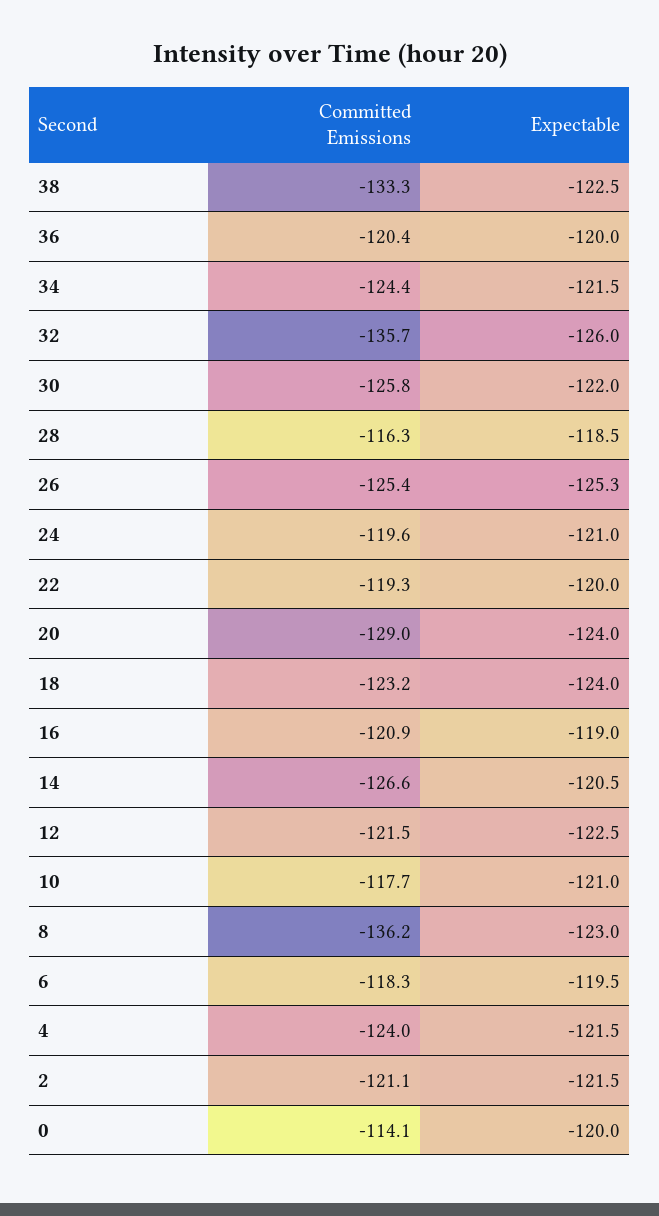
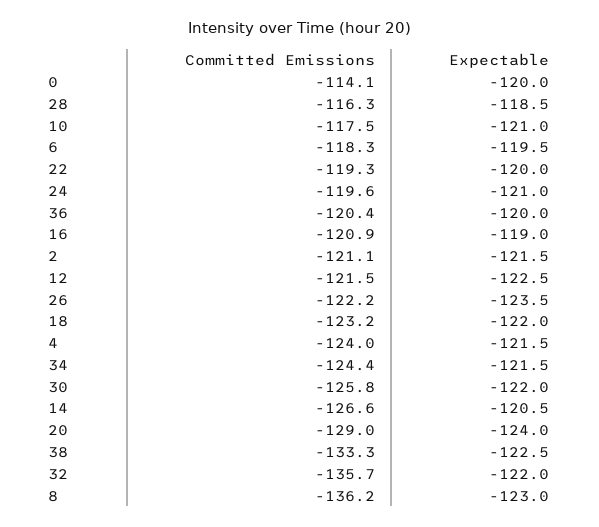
Expectable, 32: -126 -> -122
Committed Emissions, 26: -125.4 -> -122.2
Expectable, 26: -125.3 -> -123.5
Expectable, 18: -124 -> -122
Committed Emissions, 10: -117.7 -> -117.5

